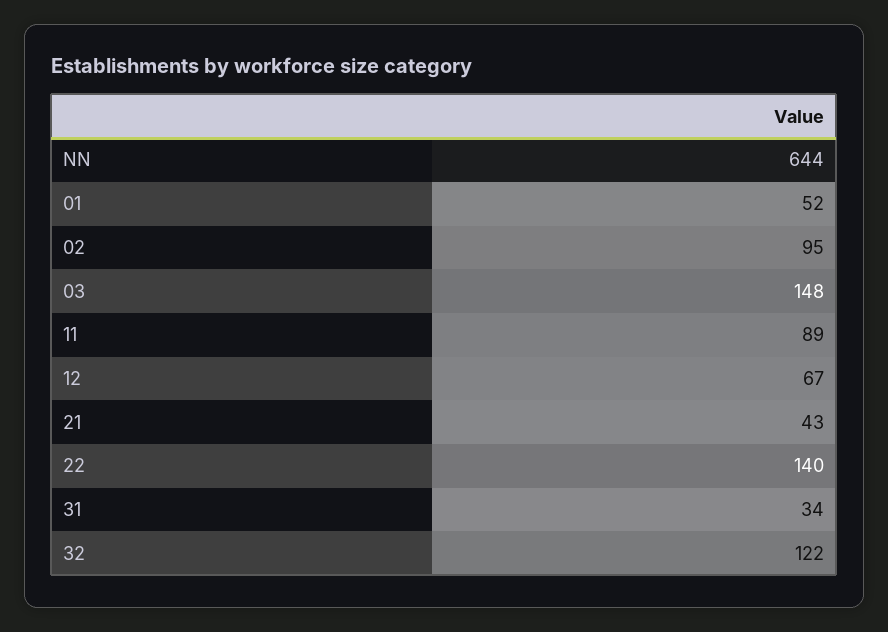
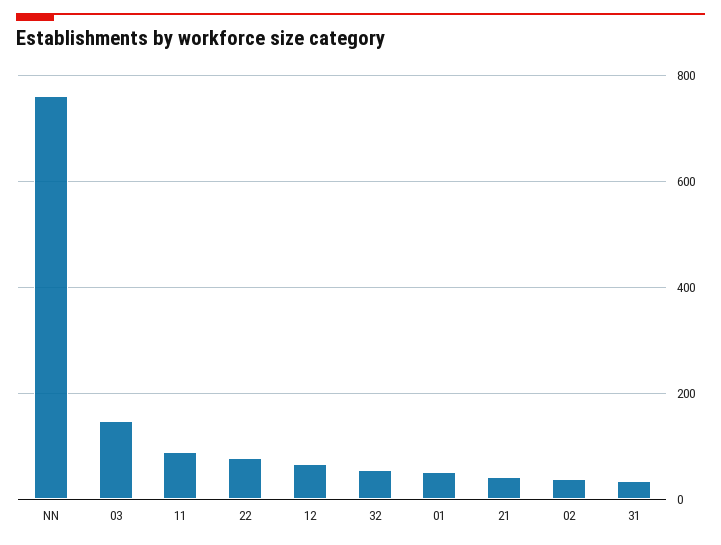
NN: 644 -> 760
02: 95 -> 40
22: 140 -> 80
32: 122 -> 60

